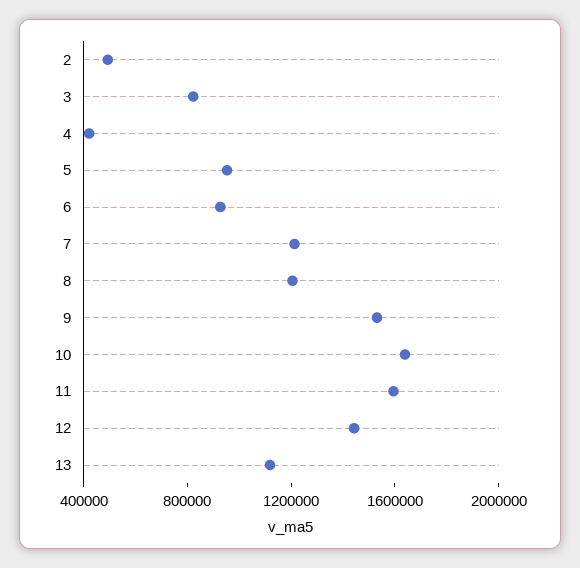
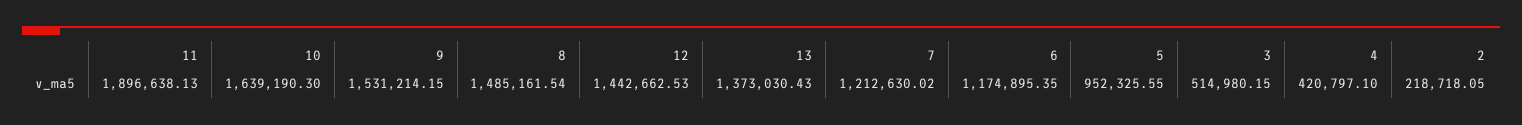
2: 500000 -> 218718.05
3: 800000 -> 514980.15
6: 900000 -> 1174895.35
8: 1200000 -> 1485161.54
11: 1600000 -> 1896638.13
13: 1100000 -> 1373030.43

